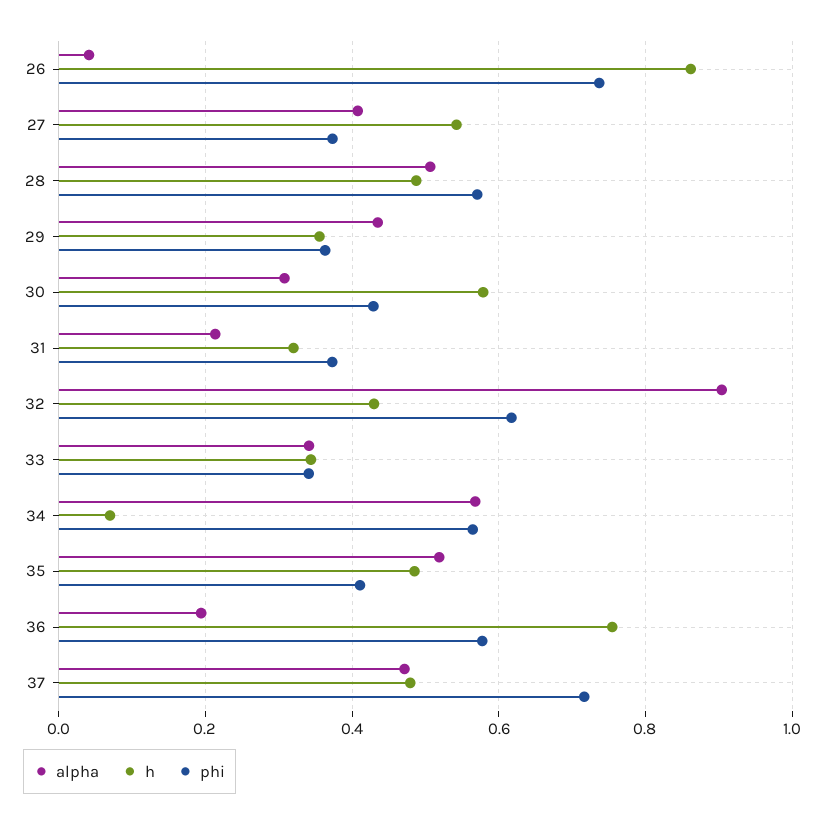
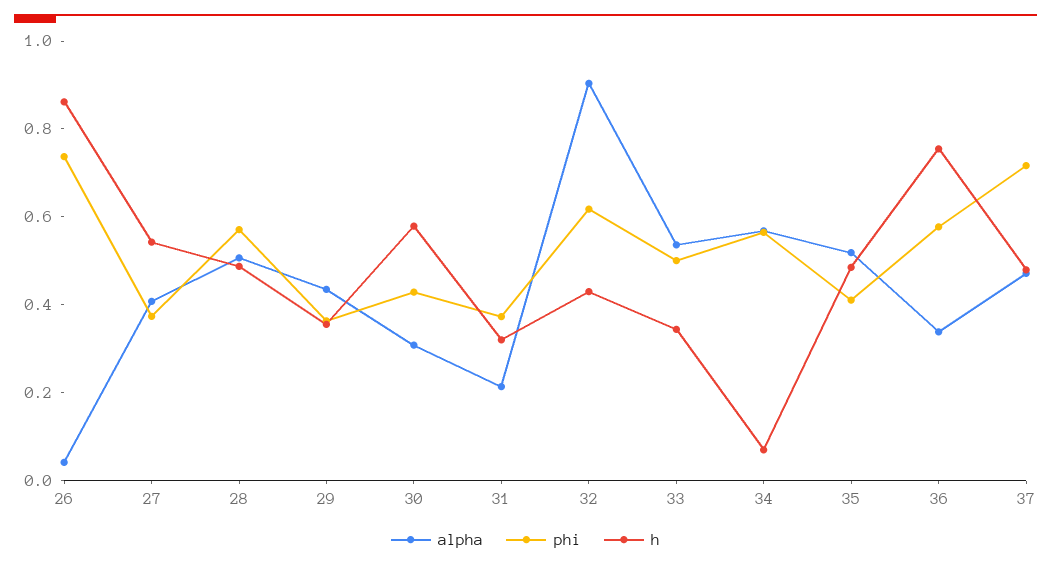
alpha, 33: 0.34 -> 0.55
phi, 33: 0.34 -> 0.5
alpha, 36: 0.2 -> 0.35

